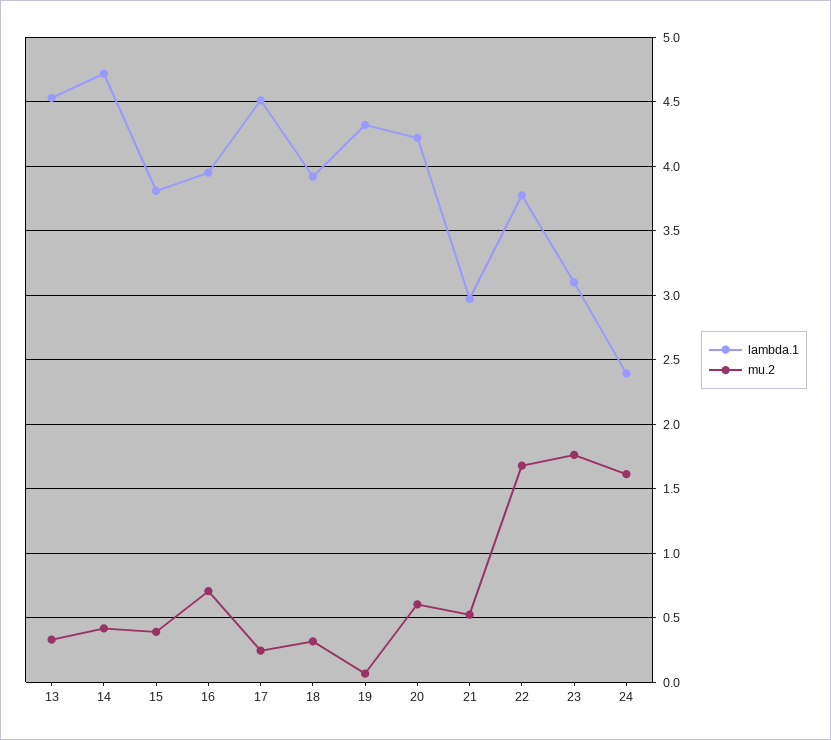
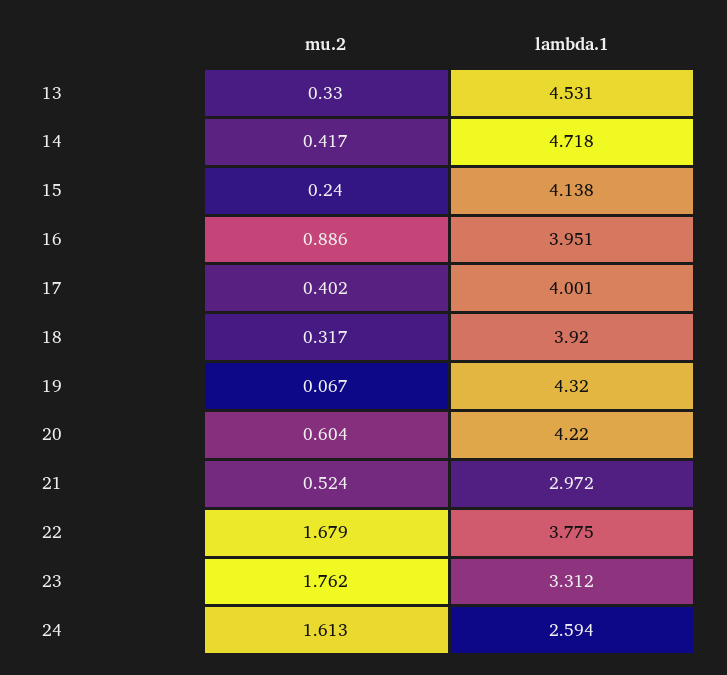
lambda.1, 15: 3.8 -> 4.138
mu.2, 15: 0.4 -> 0.24
mu.2, 16: 0.7 -> 0.886
lambda.1, 17: 4.5 -> 4.001
mu.2, 17: 0.25 -> 0.402
lambda.1, 23: 3.1 -> 3.312
lambda.1, 24: 2.4 -> 2.594

